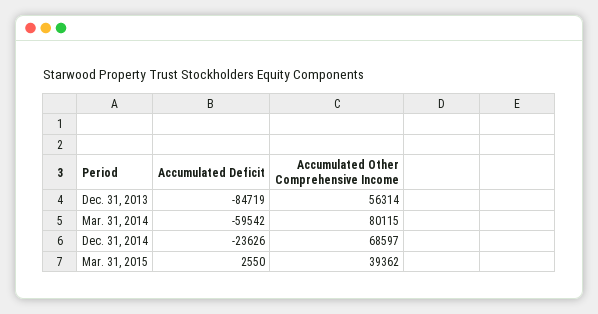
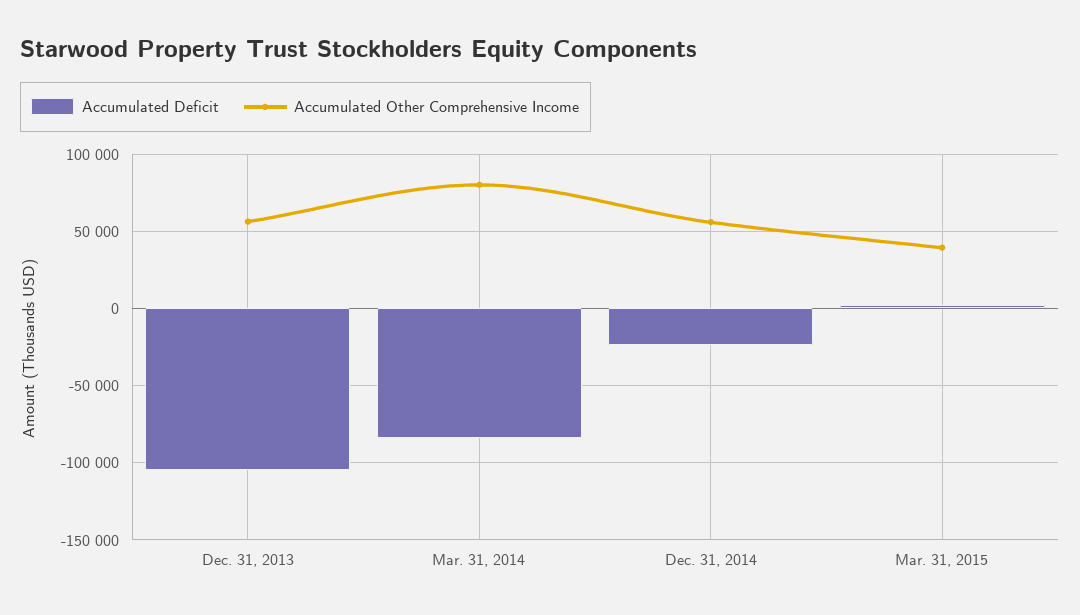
Accumulated Deficit, Dec. 31, 2013: -84719 -> -105000
Accumulated Deficit, Mar. 31, 2014: -59542 -> -85000
Accumulated Other Comprehensive Income, Dec. 31, 2014: 68597 -> 55000

